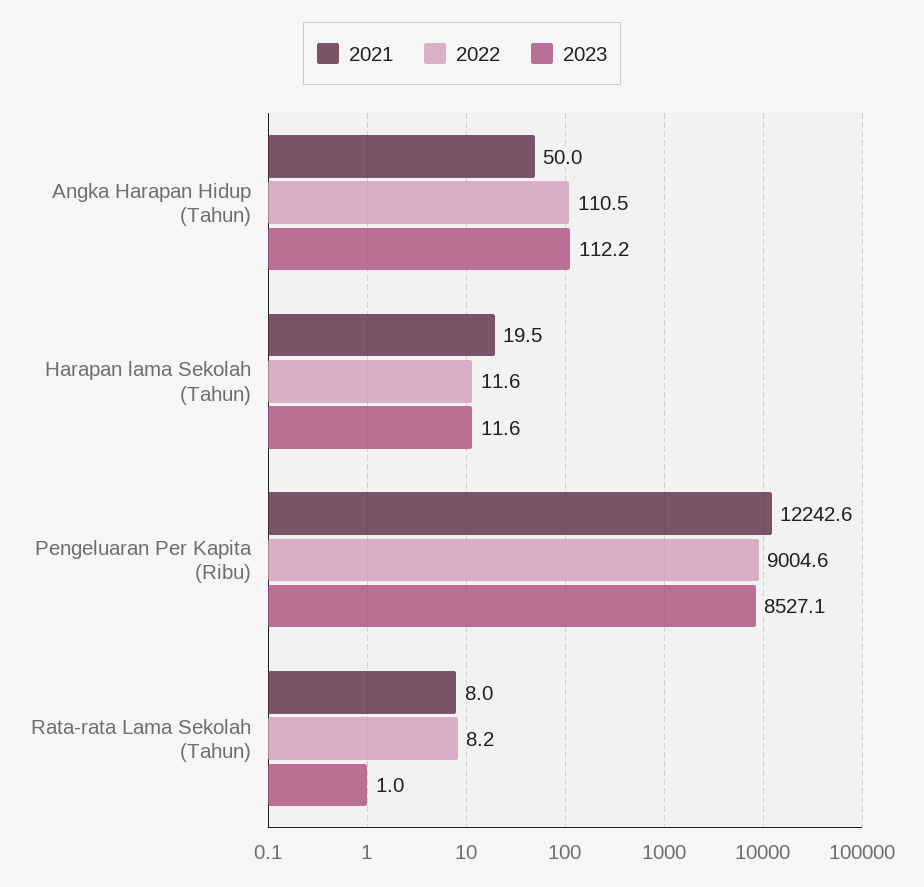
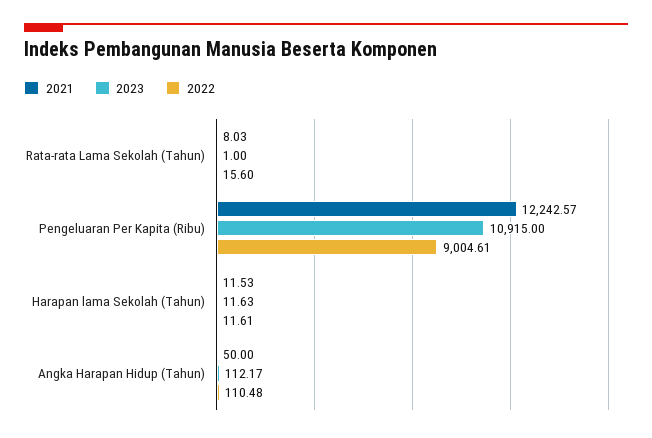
2021, Harapan lama Sekolah (Tahun): 19.5 -> 11.53
2023, Pengeluaran Per Kapita (Ribu): 8527.1 -> 10915
2022, Rata-rata Lama Sekolah (Tahun): 8.2 -> 15.6

